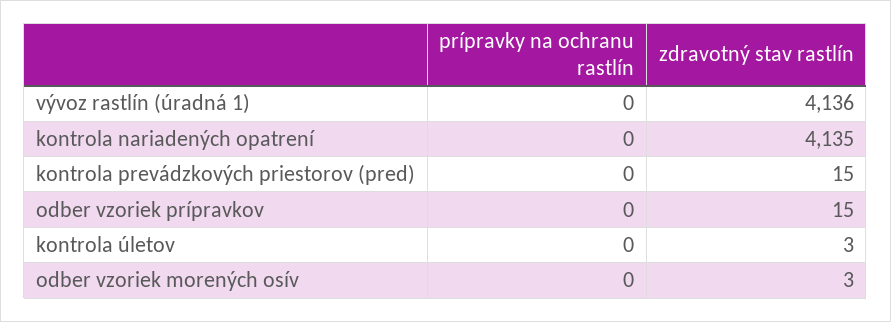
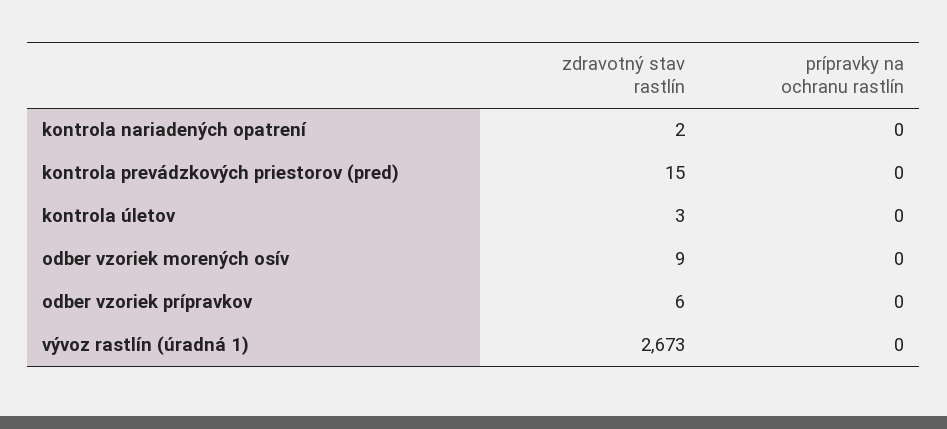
zdravotný stav rastlín, vývoz rastlín (úradná 1): 4136 -> 2673
zdravotný stav rastlín, kontrola nariadených opatrení: 4135 -> 2
zdravotný stav rastlín, odber vzoriek prípravkov: 15 -> 6
zdravotný stav rastlín, odber vzoriek morených osív: 3 -> 9

